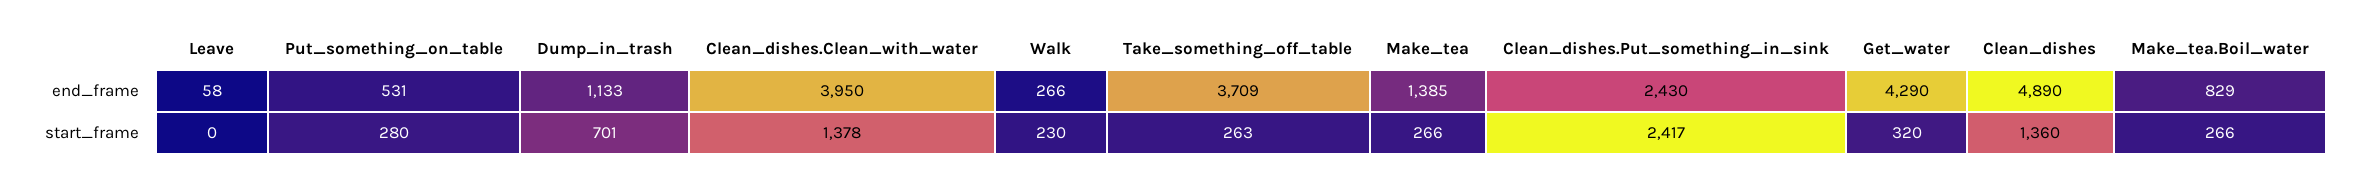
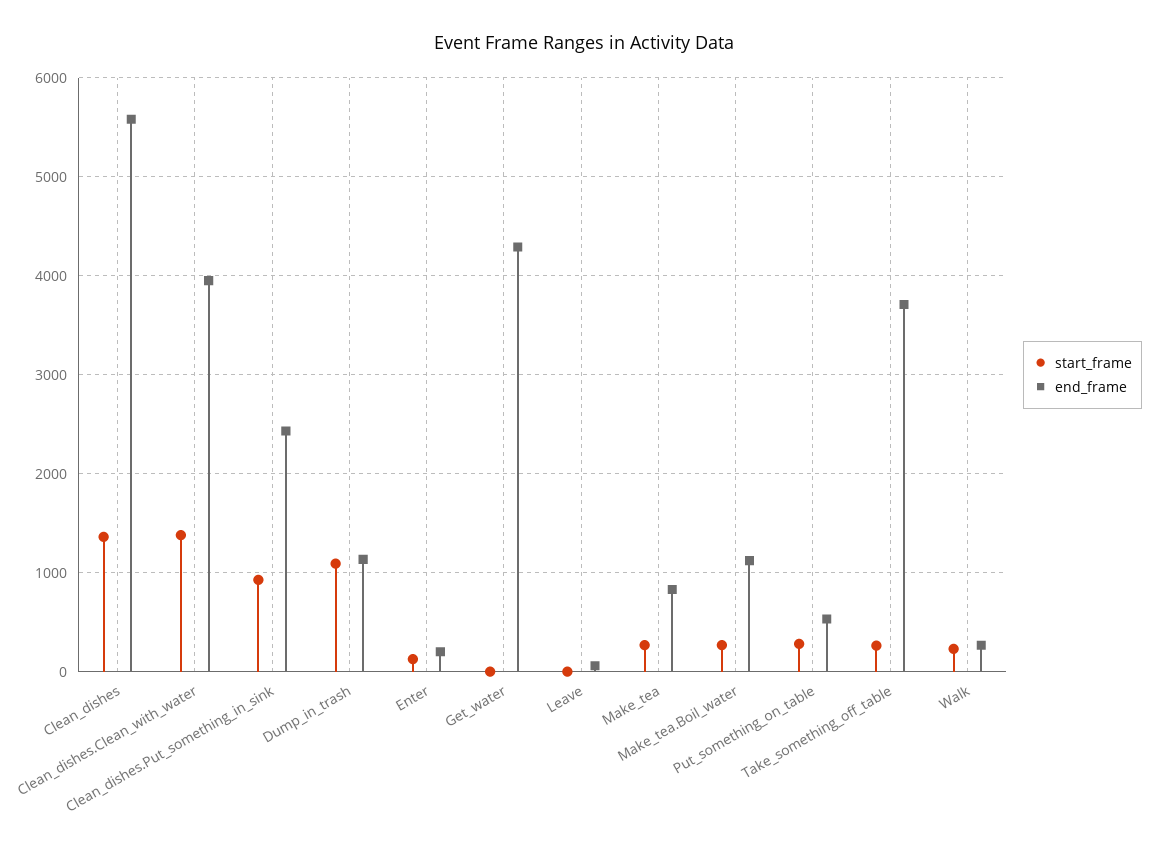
end_frame, Make_tea: 1385 -> 800
end_frame, Clean_dishes: 4890 -> 5600
end_frame, Make_tea.Boil_water: 829 -> 1100
start_frame, Dump_in_trash: 701 -> 1100
start_frame, Clean_dishes.Put_something_in_sink: 2417 -> 900
start_frame, Get_water: 320 -> 0
start_frame, Enter: none -> 100
end_frame, Enter: none -> 200

